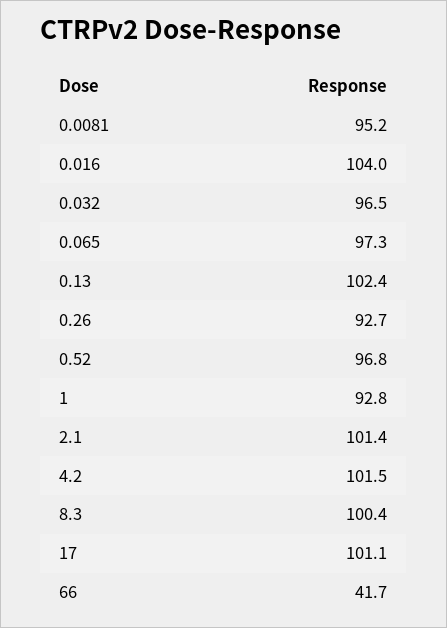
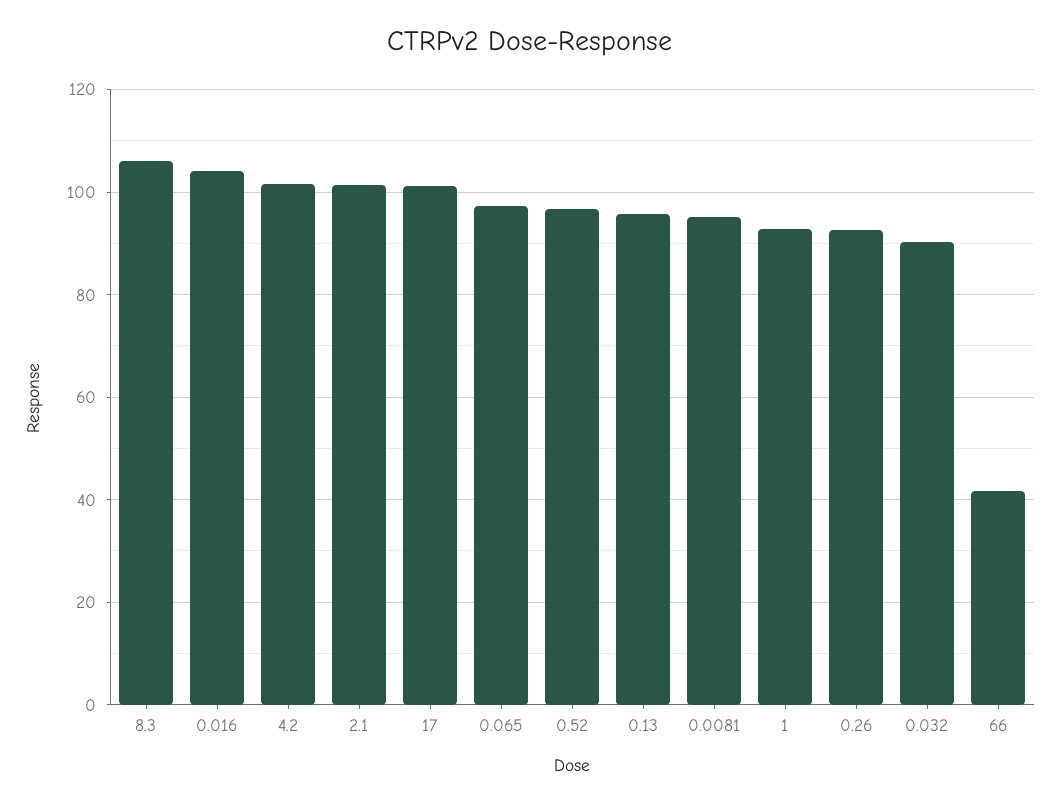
0.032: 96.5 -> 90
0.13: 102.4 -> 96
8.3: 100.4 -> 106

